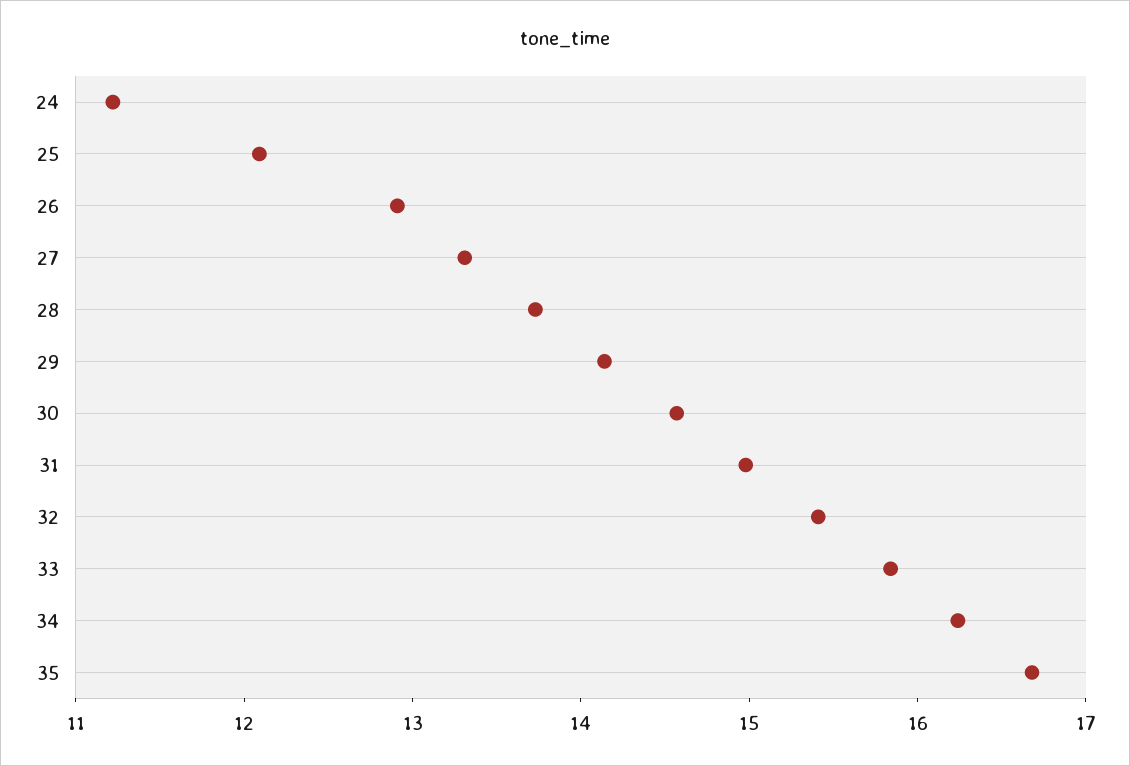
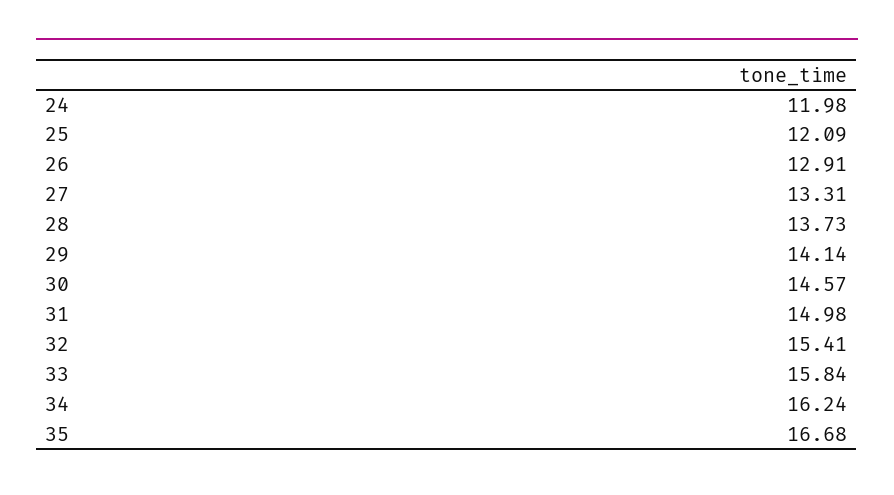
24: 11.2 -> 11.98

